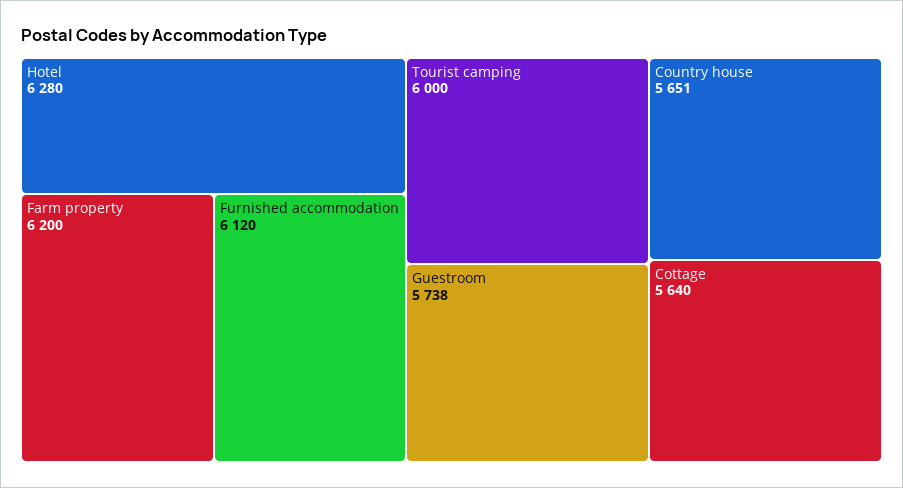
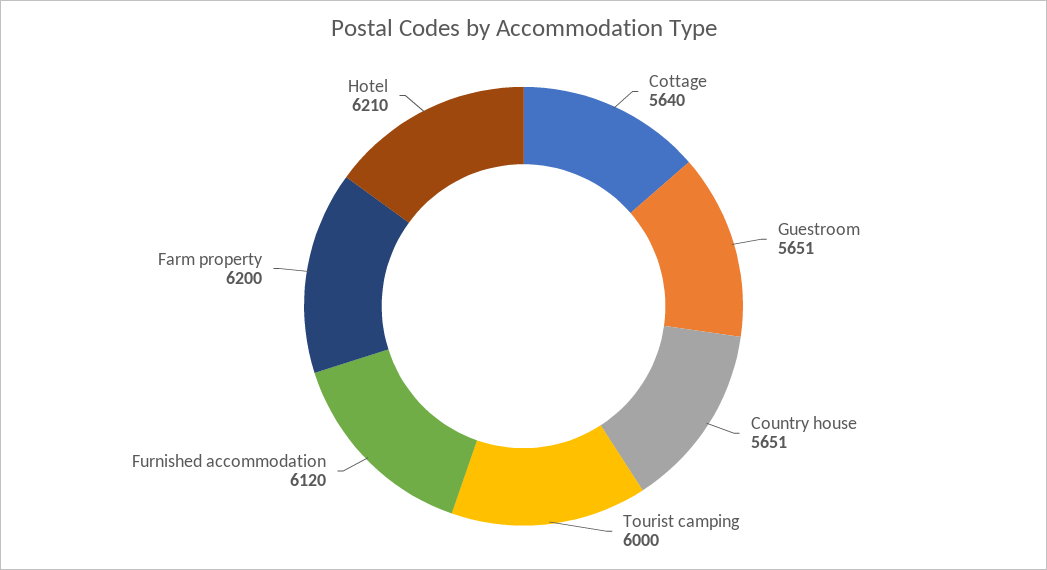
Hotel: 6280 -> 6210
Guestroom: 5738 -> 5651

